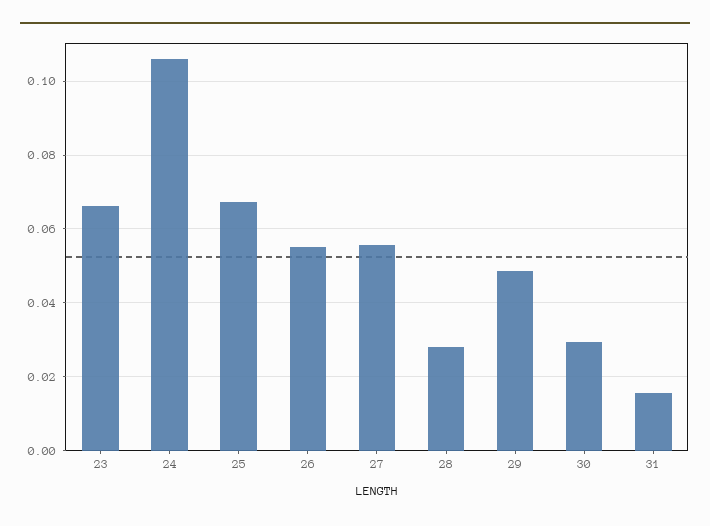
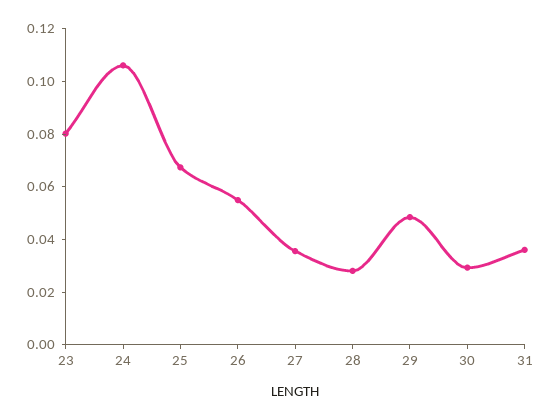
23: 0.066 -> 0.08
27: 0.056 -> 0.035
31: 0.016 -> 0.035

